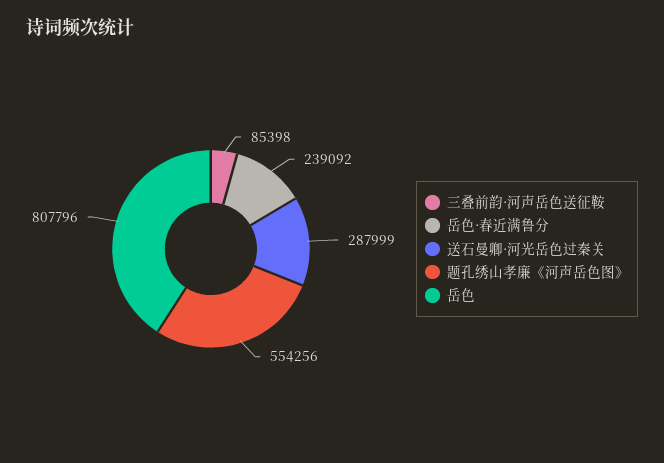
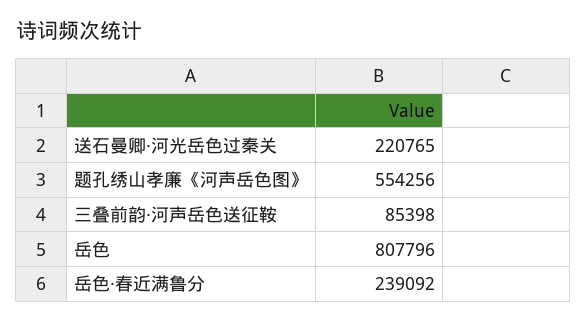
送石曼卿·河光岳色过秦关: 287999 -> 220765

